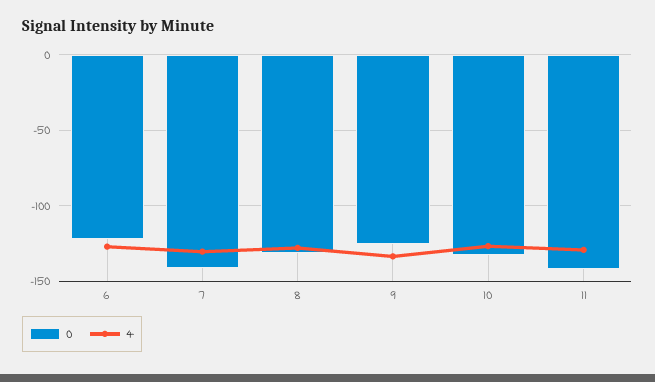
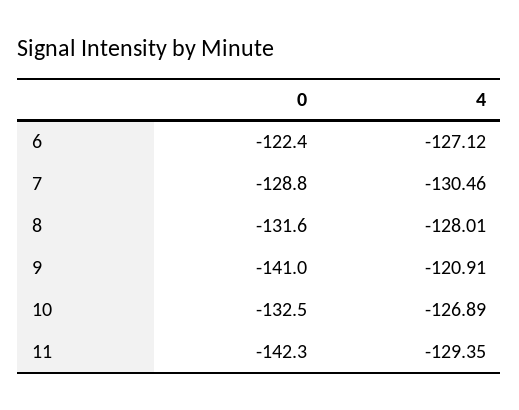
0, 7: -140 -> -128.8
0, 9: -125 -> -141
4, 9: -135 -> -120.91

